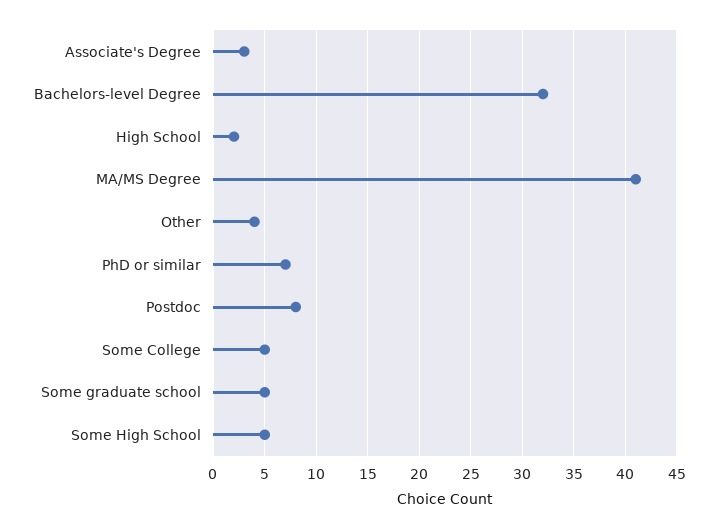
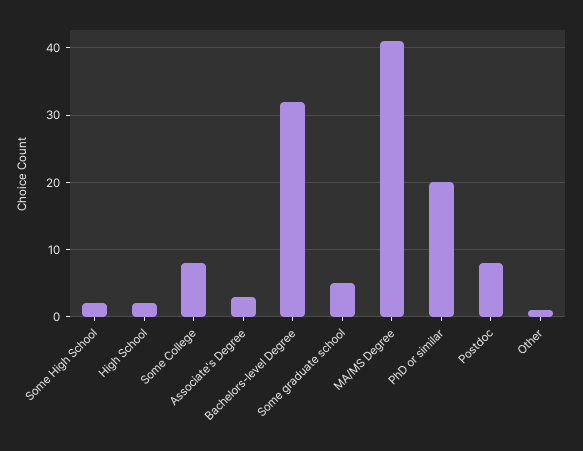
Other: 4 -> 1
PhD or similar: 7 -> 20
Some College: 5 -> 8
Some High School: 5 -> 2

